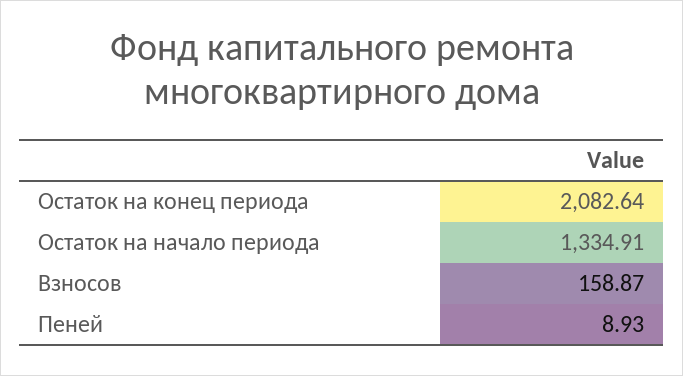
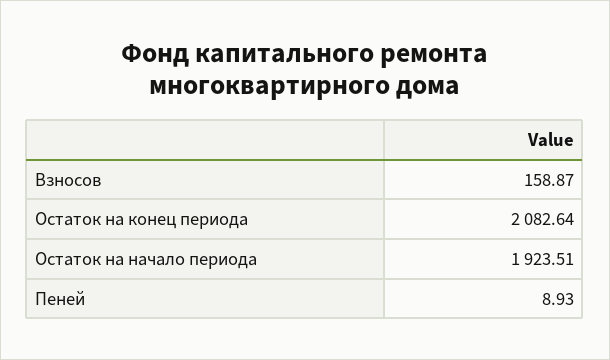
Остаток на начало периода: 1334.91 -> 1923.51

